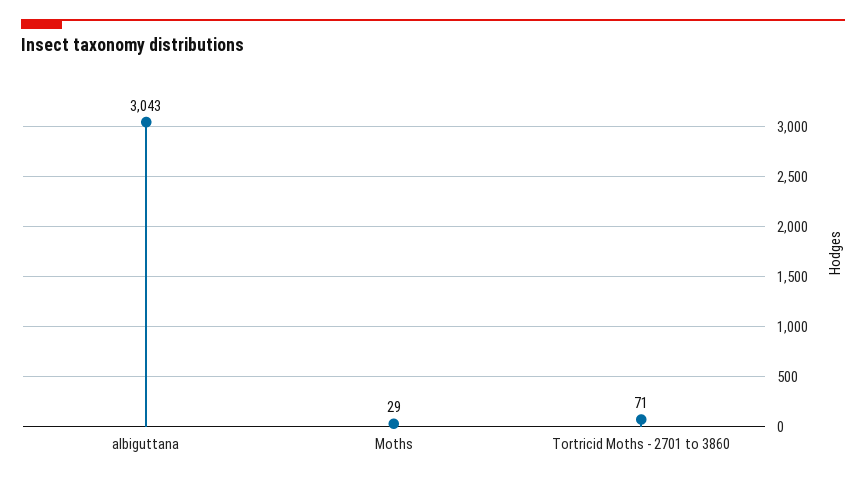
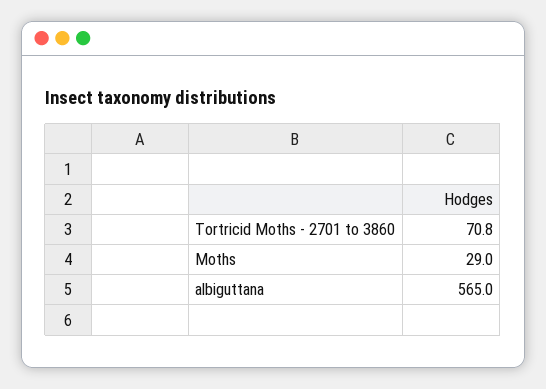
albiguttana: 3043 -> 565

